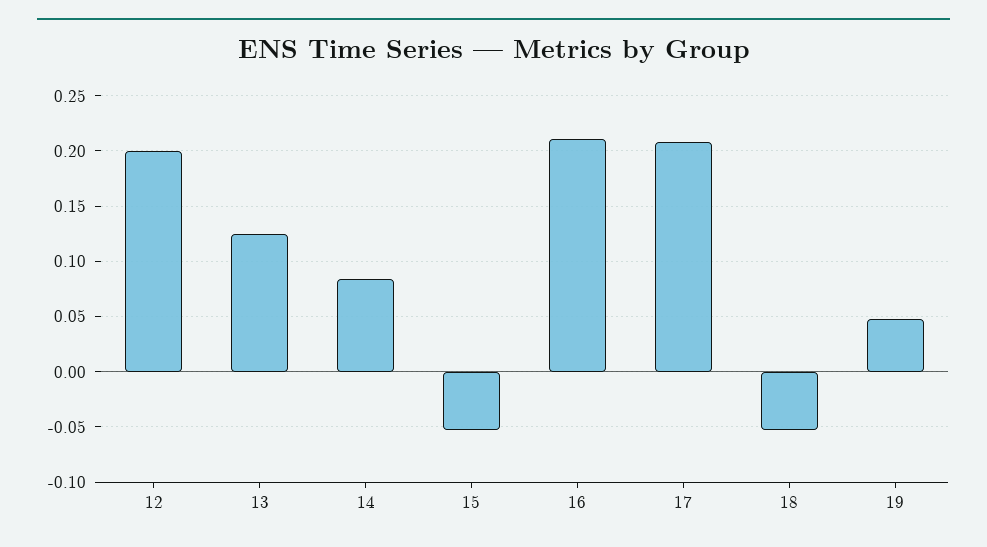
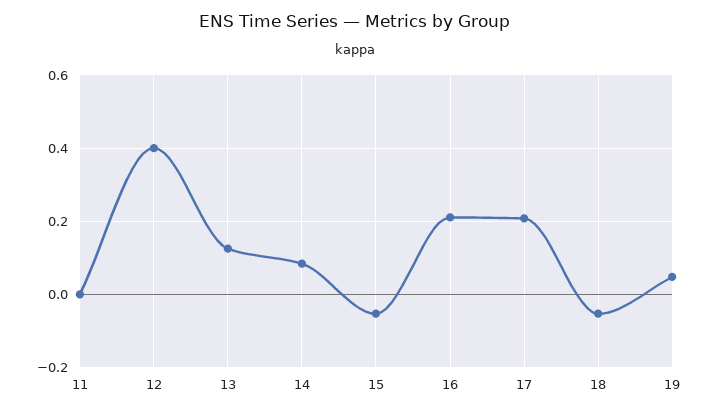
12: 0.2 -> 0.4
11: none -> 0

